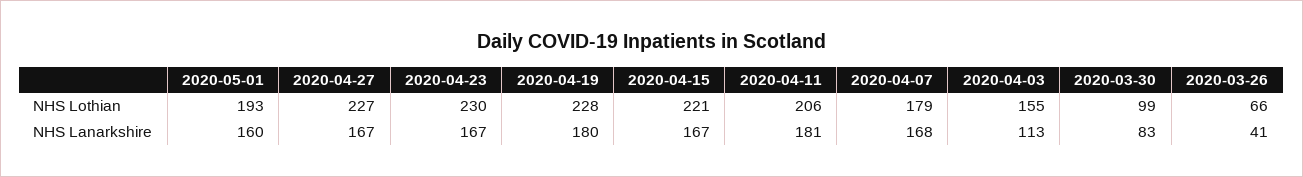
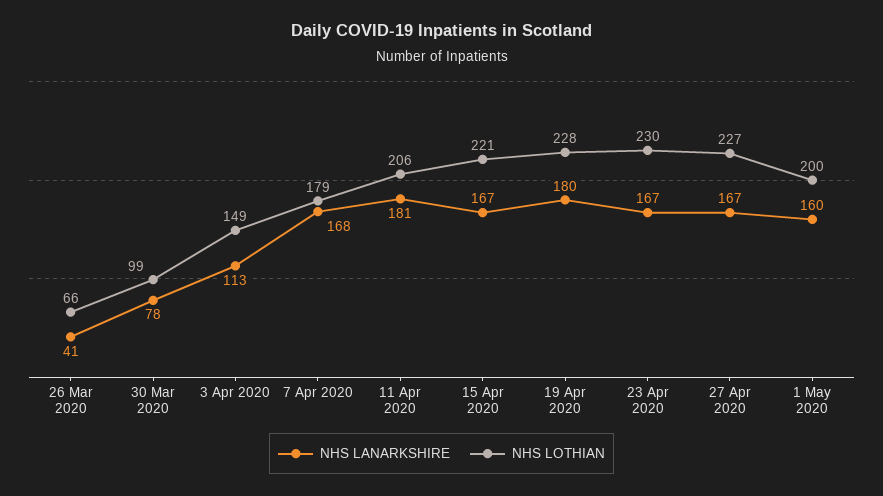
NHS Lothian, 2020-05-01: 193 -> 200
NHS Lothian, 2020-04-03: 155 -> 149
NHS Lanarkshire, 2020-03-30: 83 -> 78

